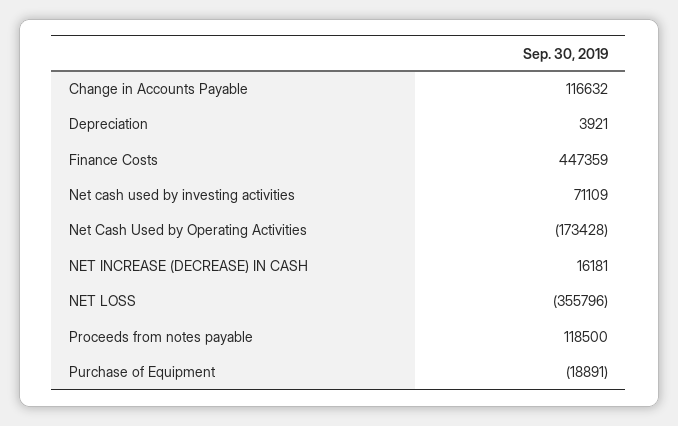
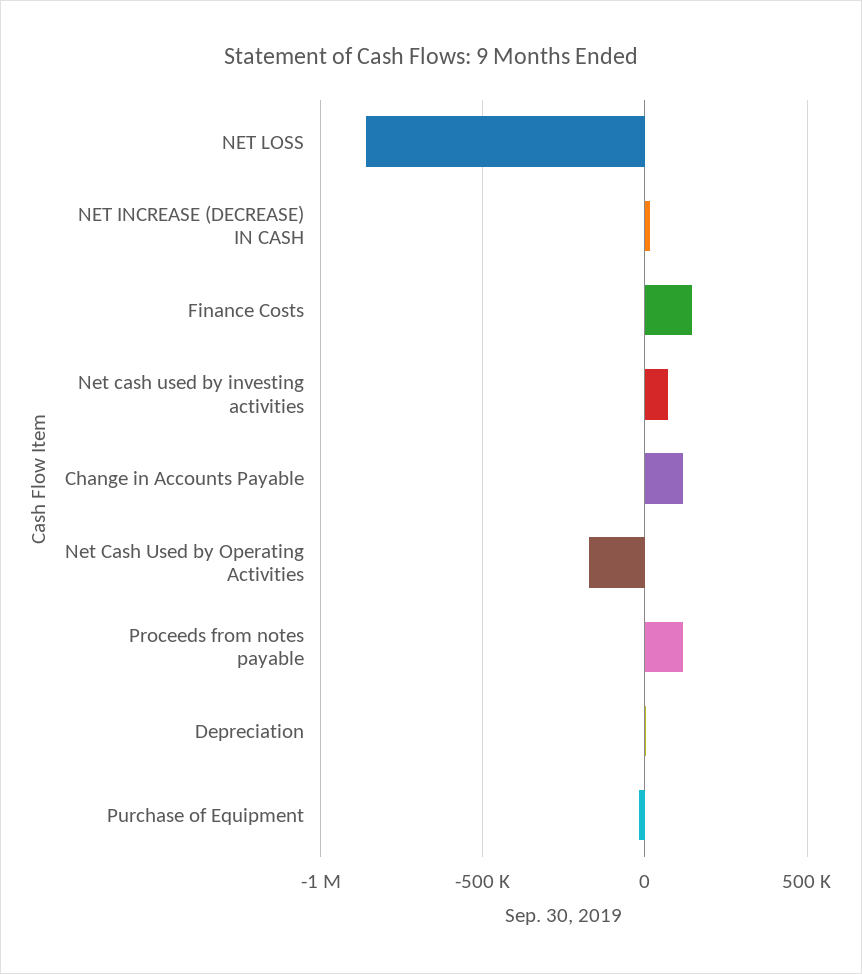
Finance Costs: 447359 -> 150000
NET LOSS: -355796 -> -850000

